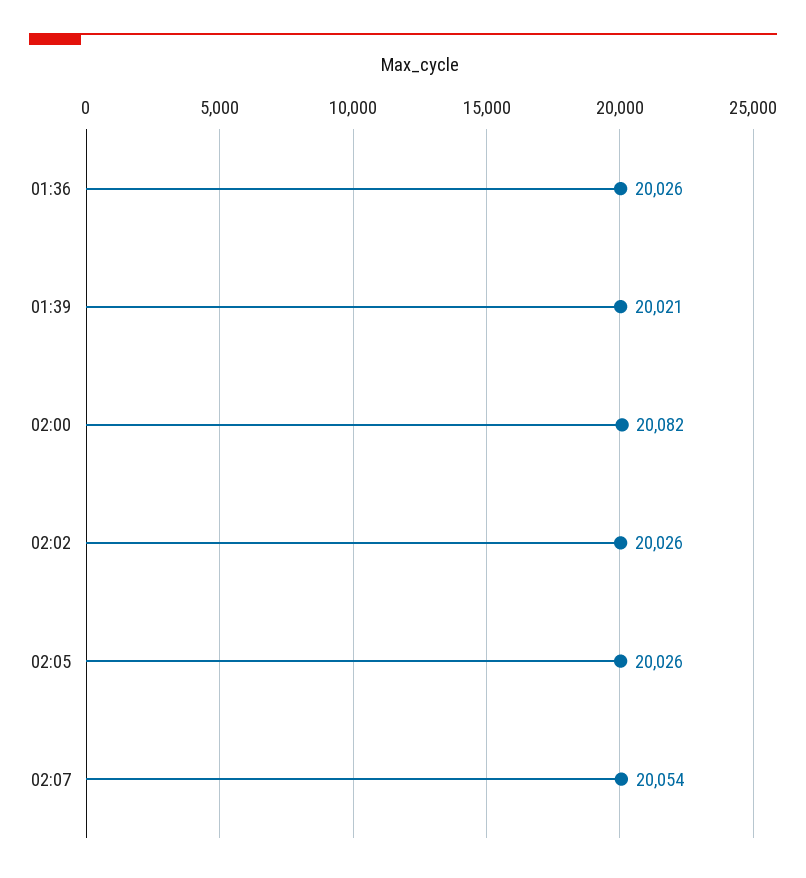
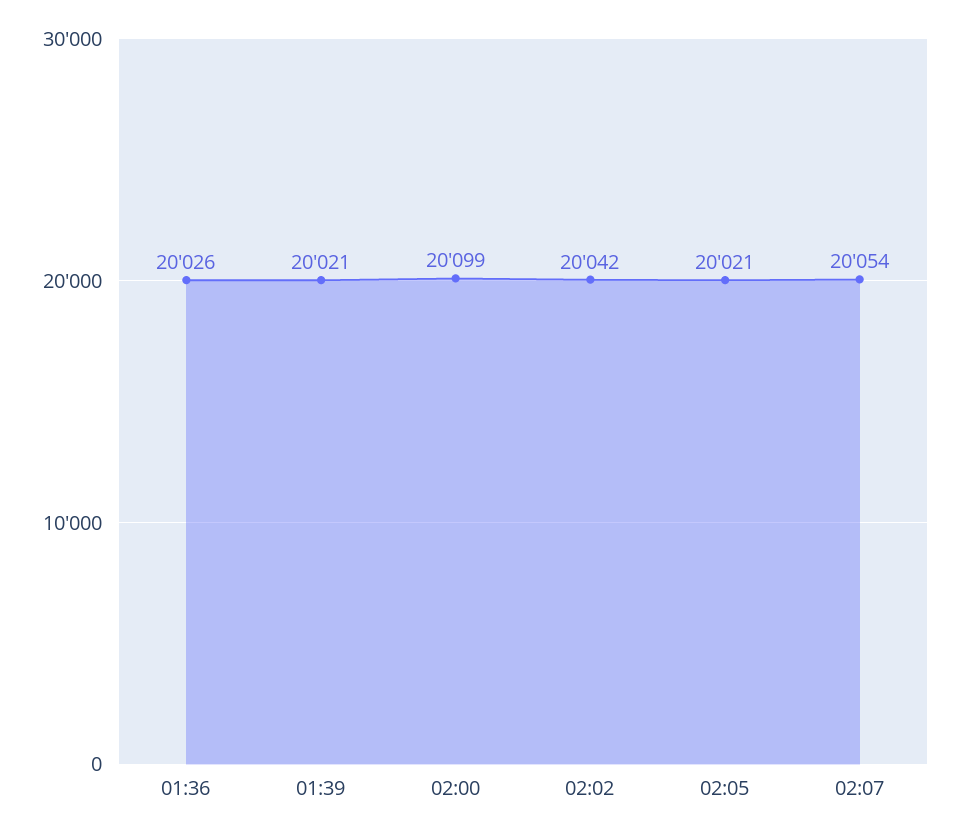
02:00: 20082 -> 20099
02:02: 20026 -> 20042
02:05: 20026 -> 20021

